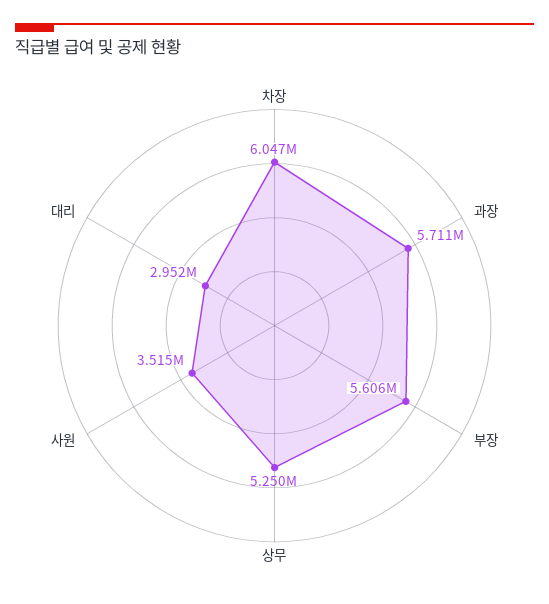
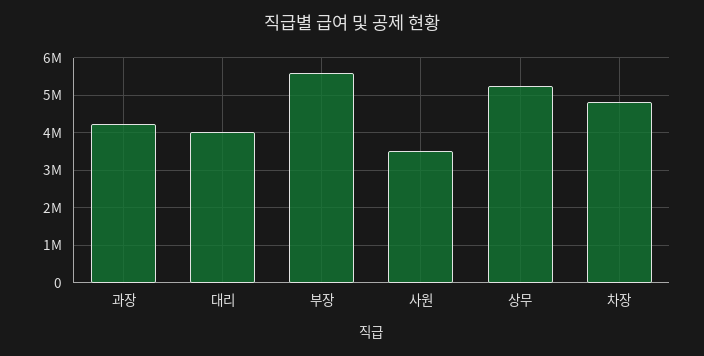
차장: 6047000 -> 4800000
과장: 5711000 -> 4200000
대리: 2952000 -> 4000000

